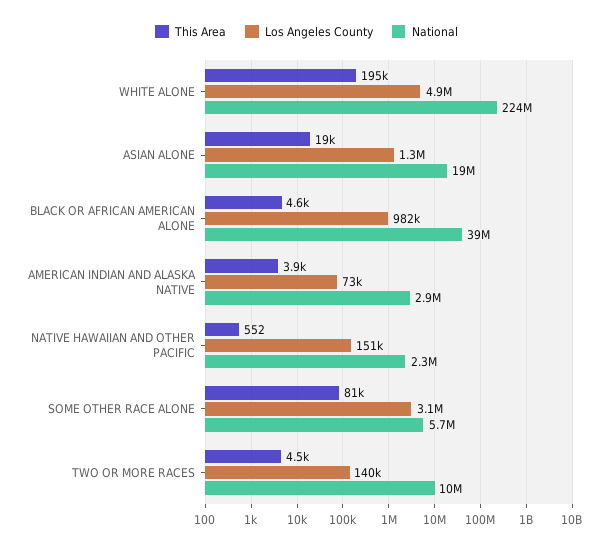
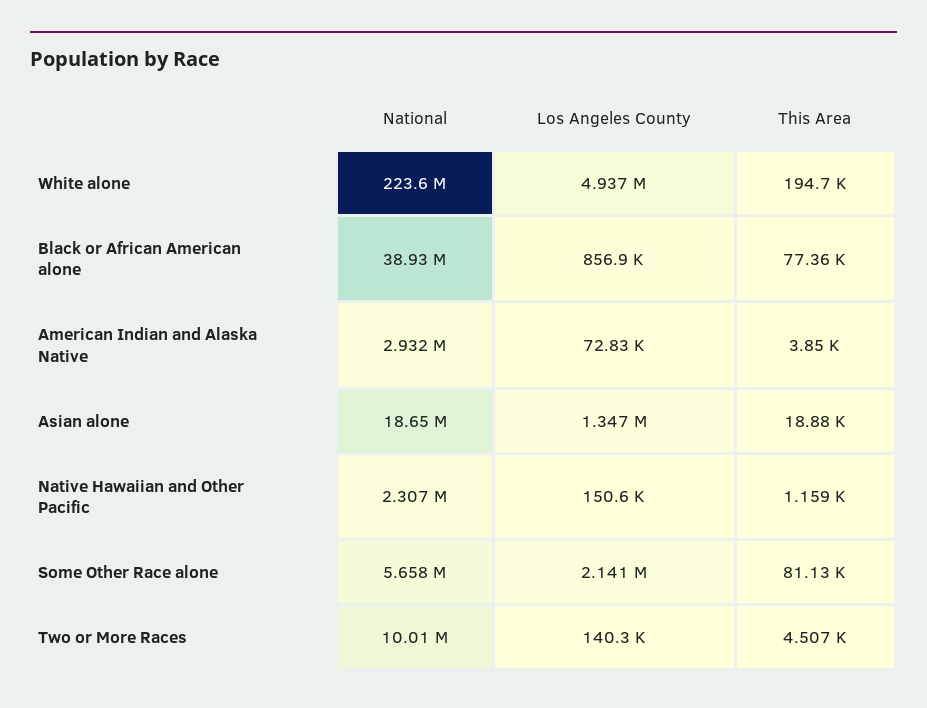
This Area, BLACK OR AFRICAN AMERICAN ALONE: 4600 -> 77360
Los Angeles County, BLACK OR AFRICAN AMERICAN ALONE: 982000 -> 856900
This Area, NATIVE HAWAIIAN AND OTHER PACIFIC: 552 -> 1159
Los Angeles County, SOME OTHER RACE ALONE: 3100000 -> 2141000

